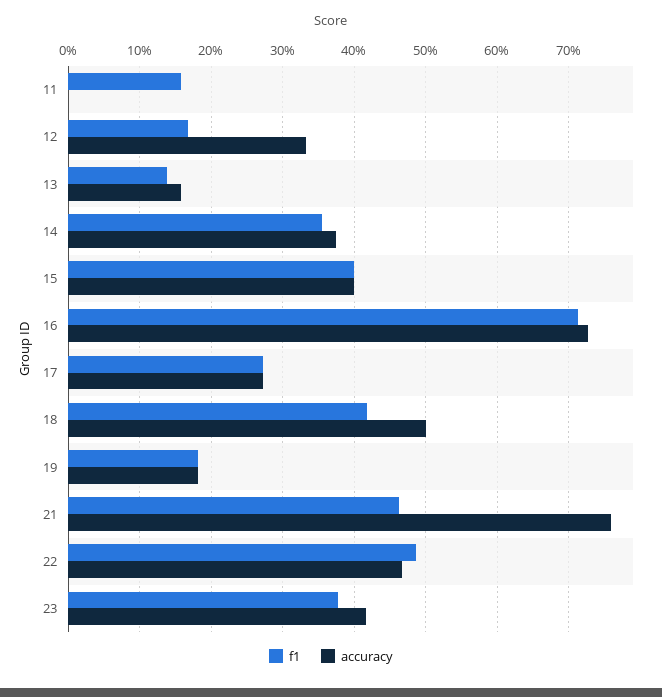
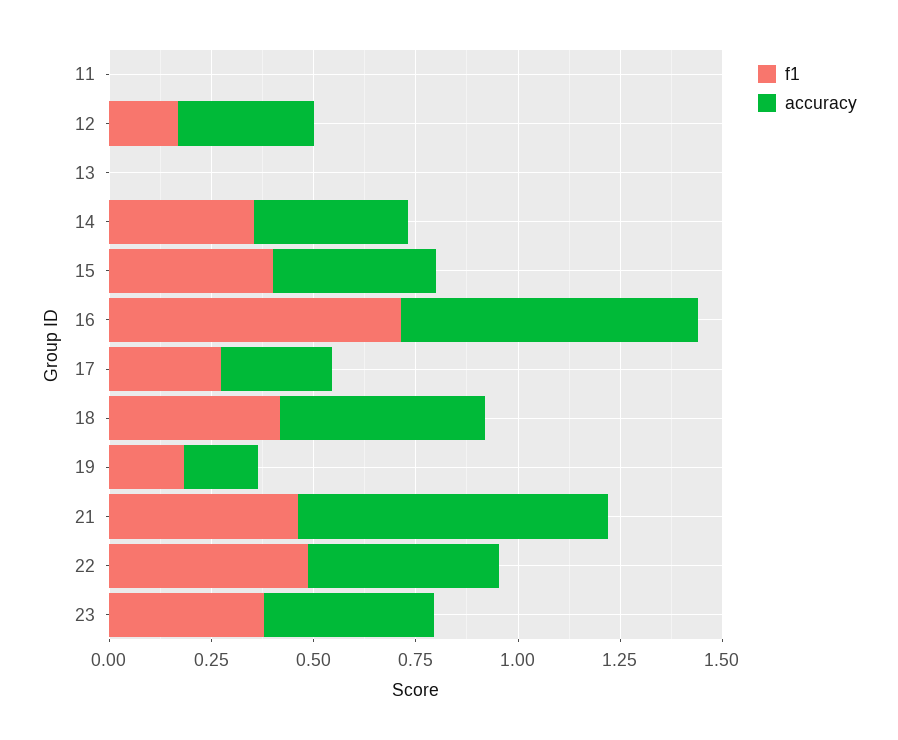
f1, 11: 0.16 -> 0
f1, 13: 0.14 -> 0
accuracy, 13: 0.16 -> 0

